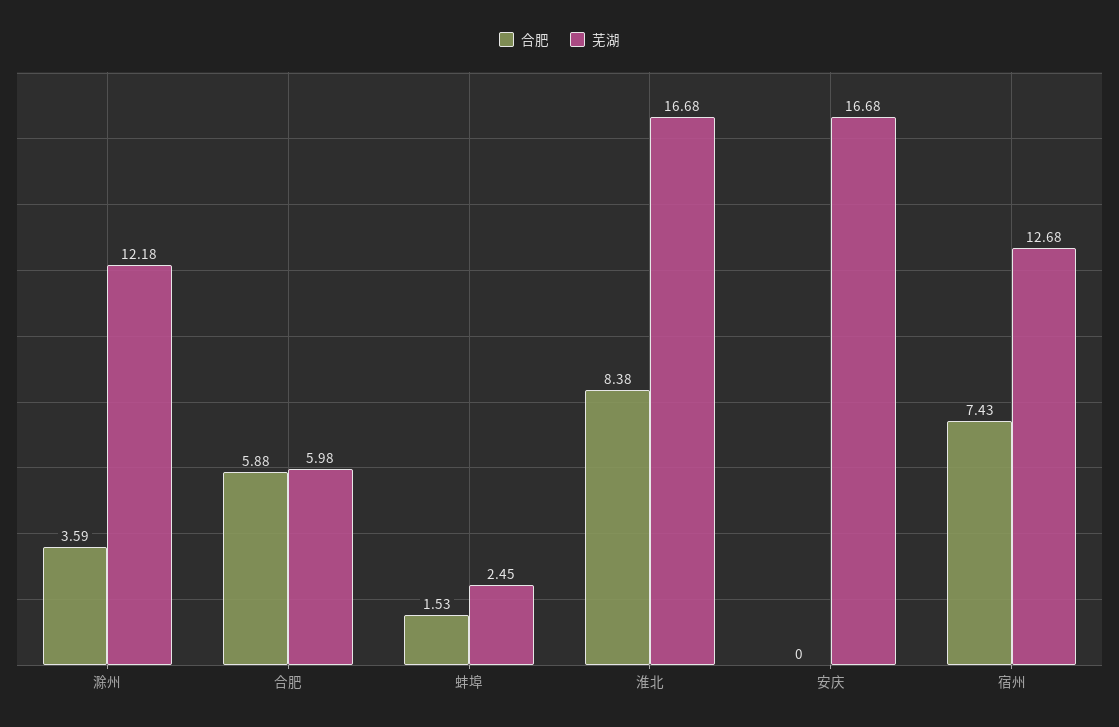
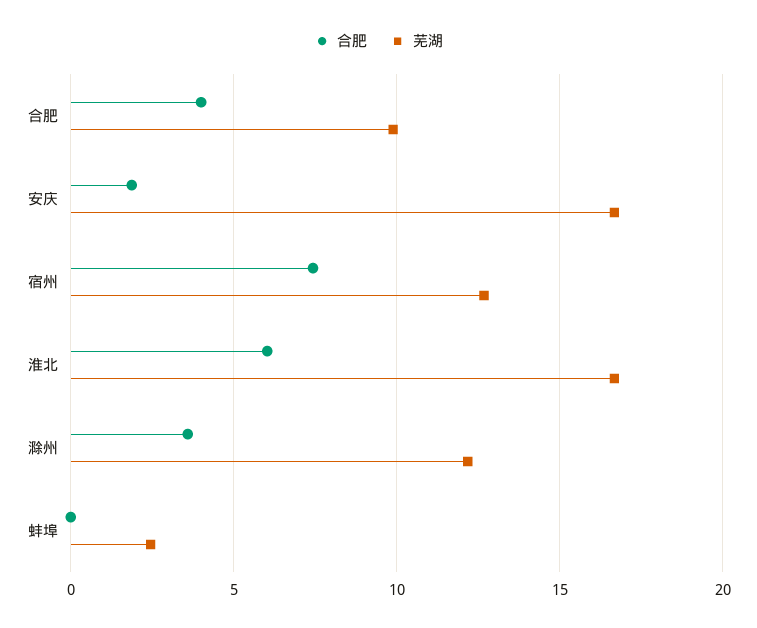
合肥, 合肥: 5.88 -> 4
芜湖, 合肥: 5.98 -> 10
合肥, 蚌埠: 1.53 -> 0
合肥, 淮北: 8.38 -> 6
合肥, 安庆: 0 -> 2

